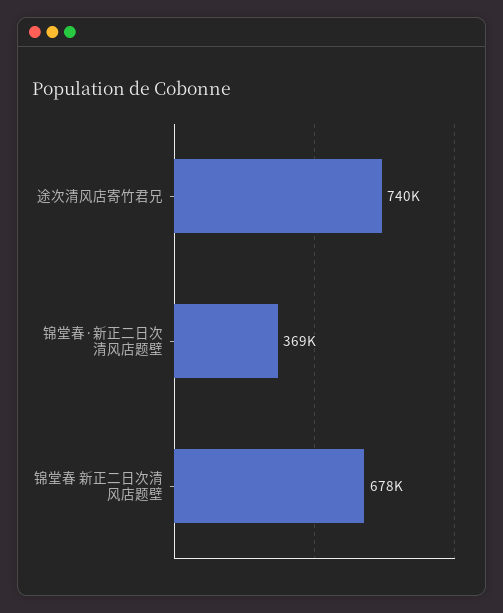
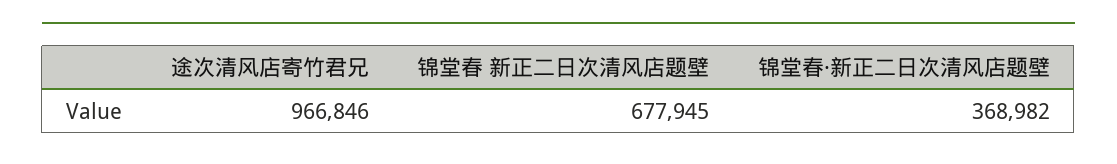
途次清风店寄竹君兄: 740000 -> 966846

